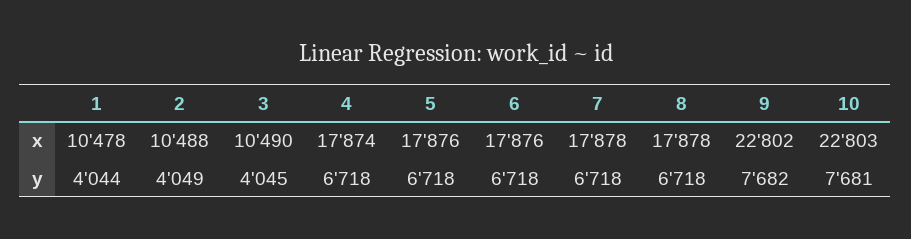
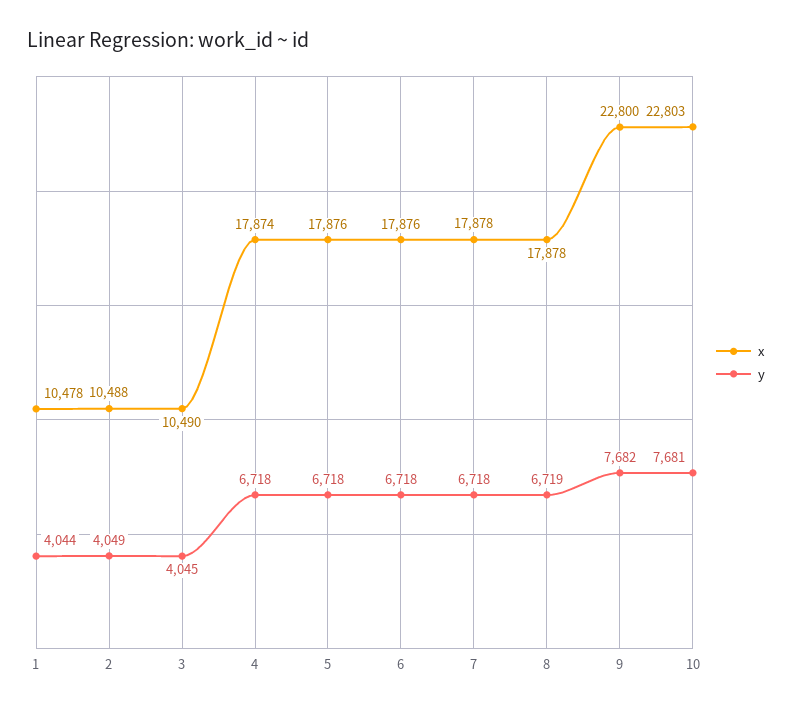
x, 9: 22802 -> 22800
y, 8: 6718 -> 6719

